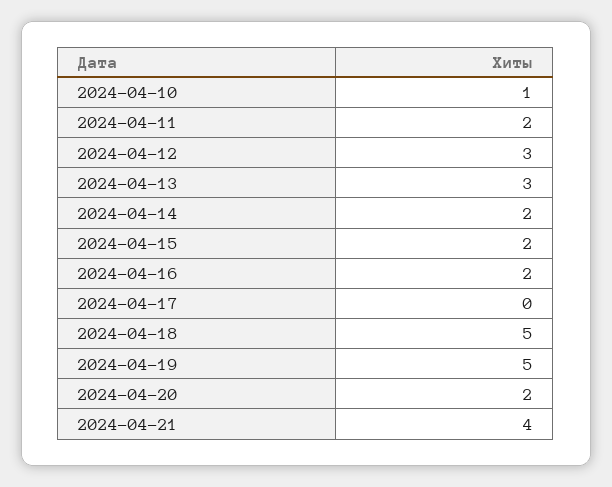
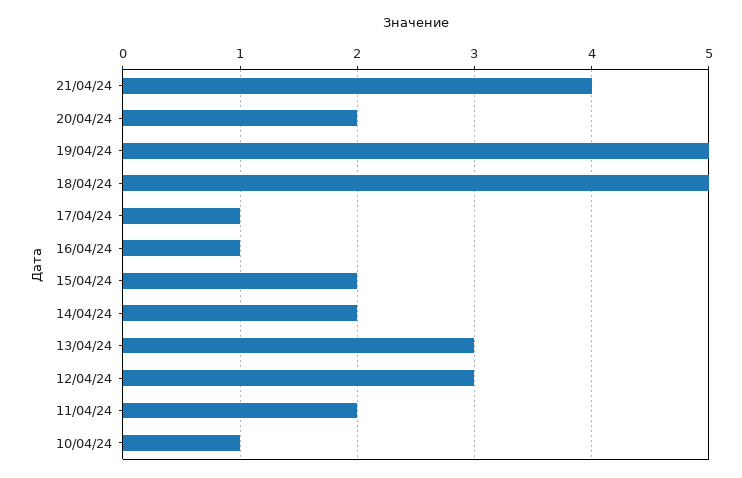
2024-04-16: 2 -> 1
2024-04-17: 0 -> 1

